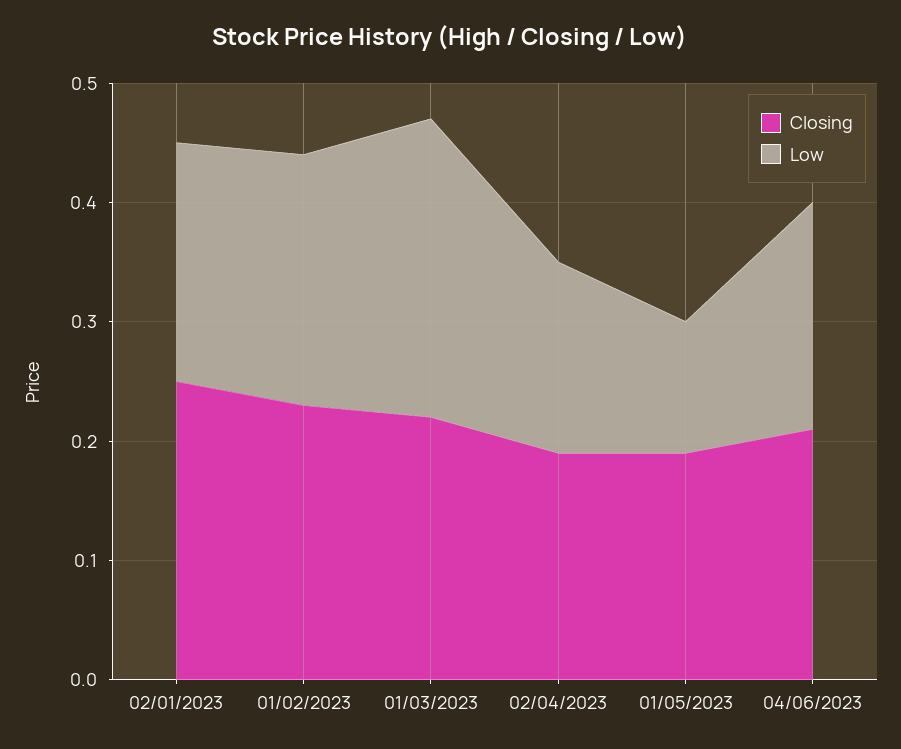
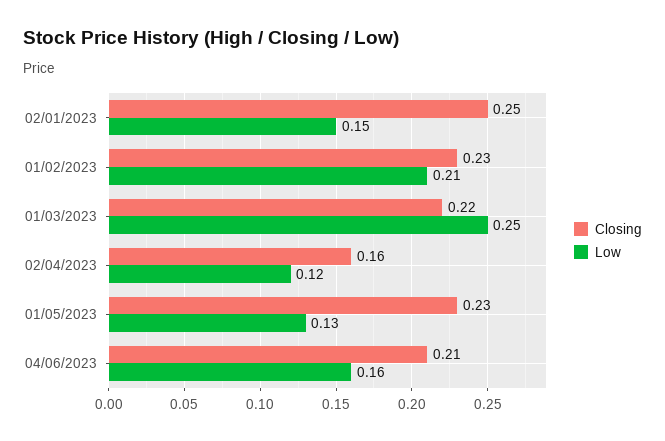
Low, 02/01/2023: 0.2 -> 0.15
Closing, 02/04/2023: 0.19 -> 0.16
Low, 02/04/2023: 0.16 -> 0.12
Closing, 01/05/2023: 0.19 -> 0.23
Low, 01/05/2023: 0.11 -> 0.13
Low, 04/06/2023: 0.19 -> 0.16

